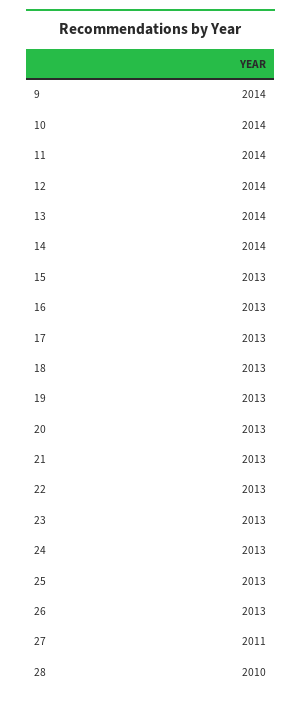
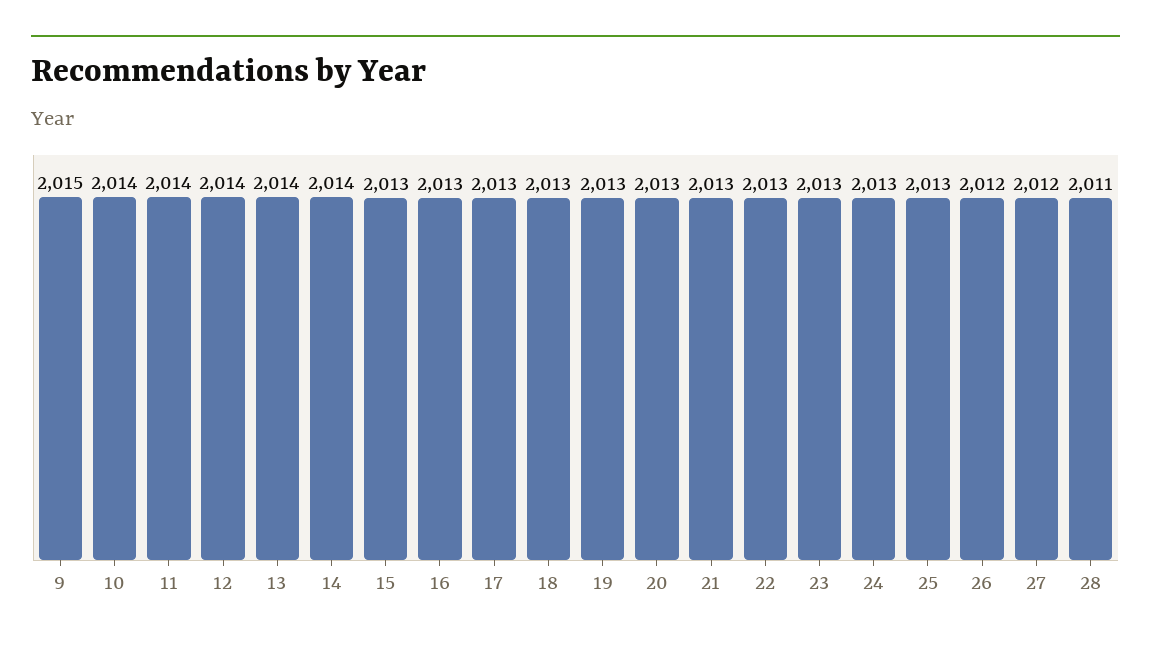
9: 2014 -> 2015
26: 2013 -> 2012
27: 2011 -> 2012
28: 2010 -> 2011

